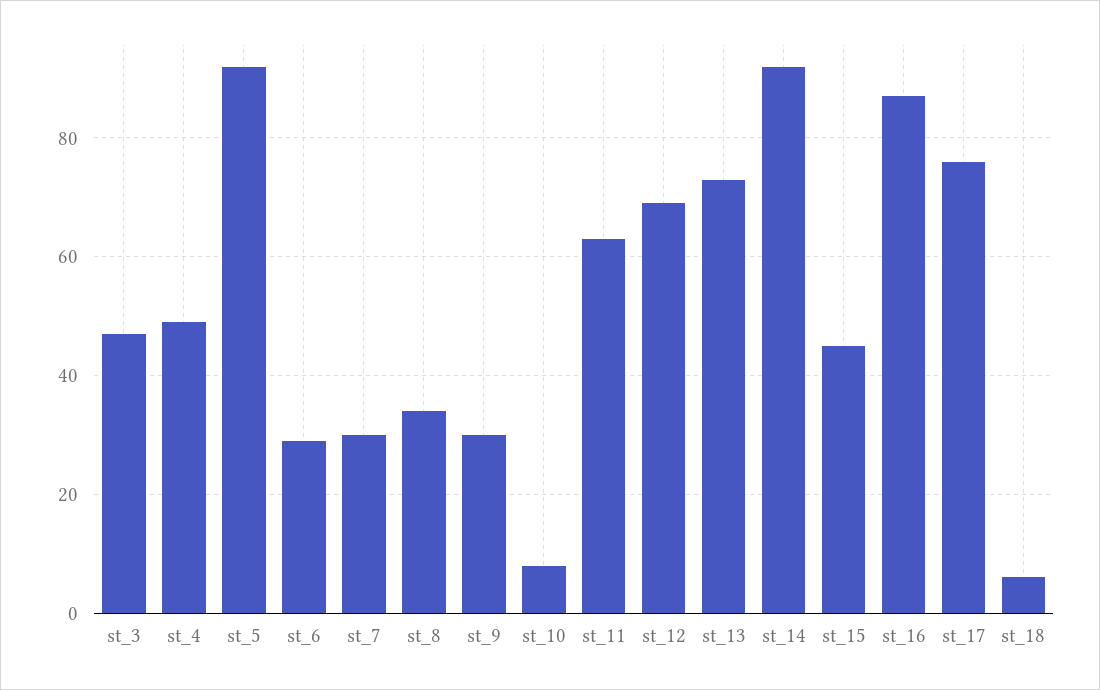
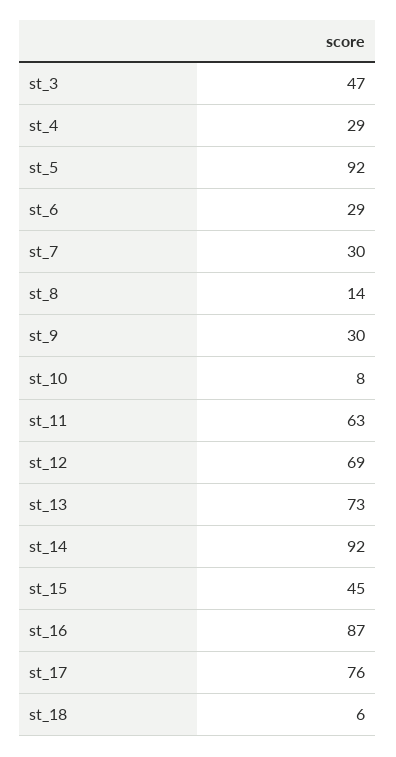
st_4: 50 -> 29
st_8: 35 -> 14

